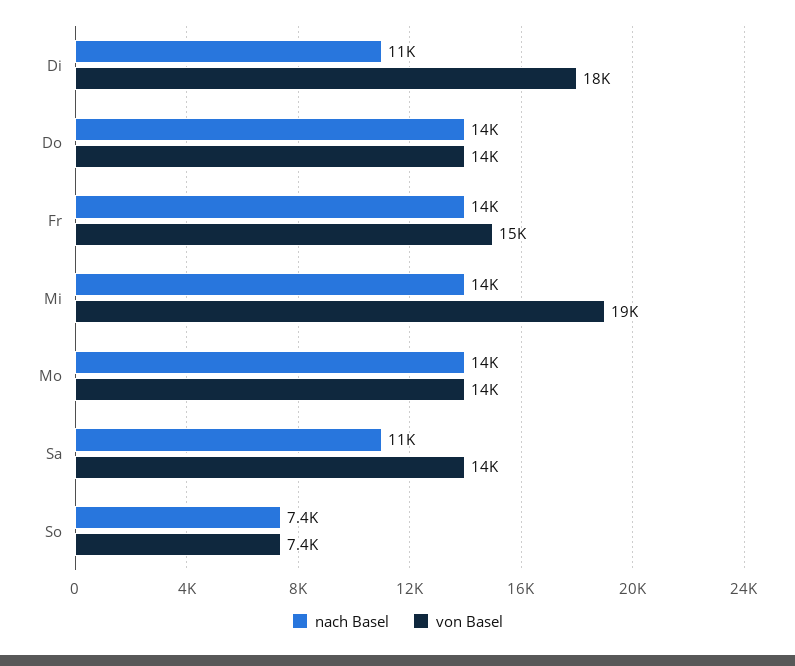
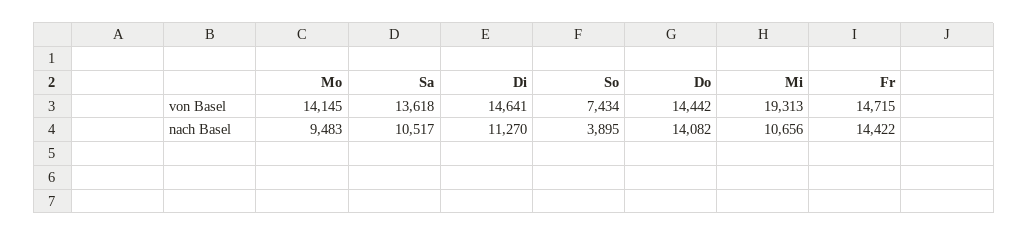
von Basel, Di: 18000 -> 14641
nach Basel, Mi: 14000 -> 10656
nach Basel, Mo: 14000 -> 9483
nach Basel, So: 7400 -> 3895

